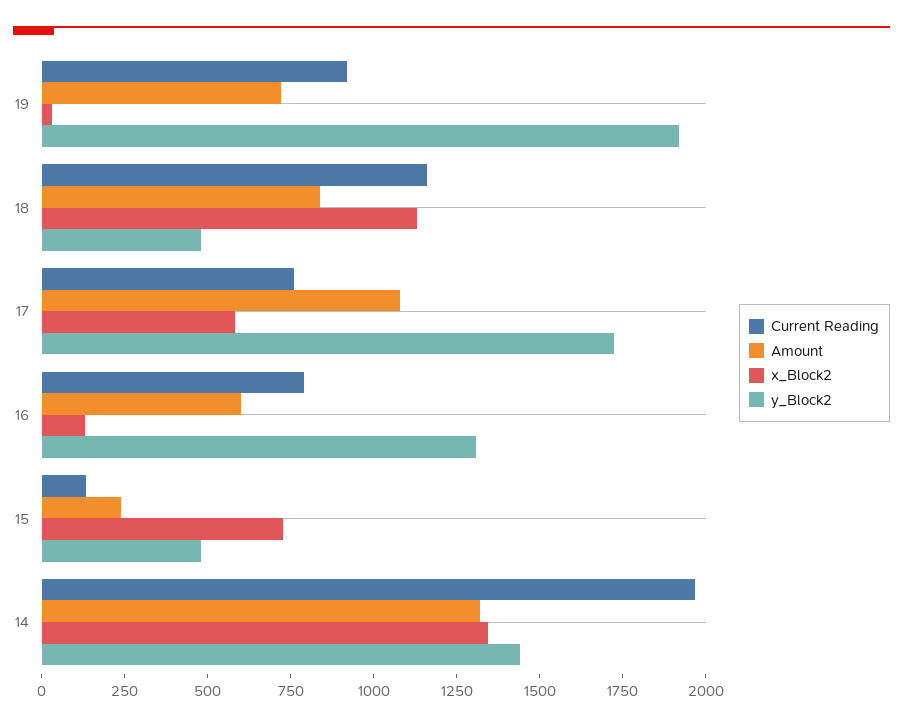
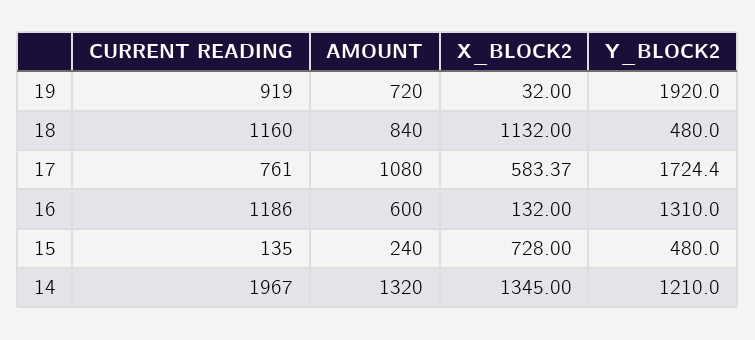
Current Reading, 16: 800 -> 1186
y_Block2, 14: 1450 -> 1210

